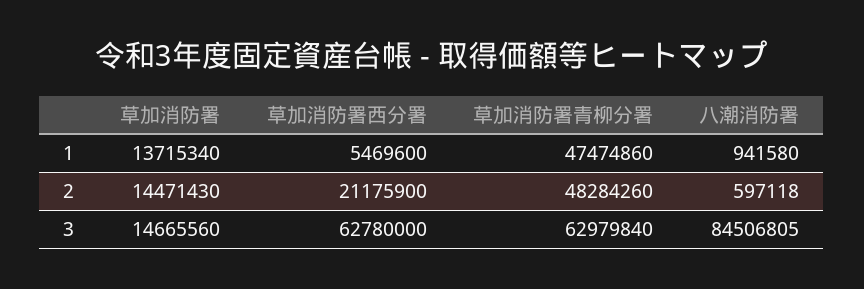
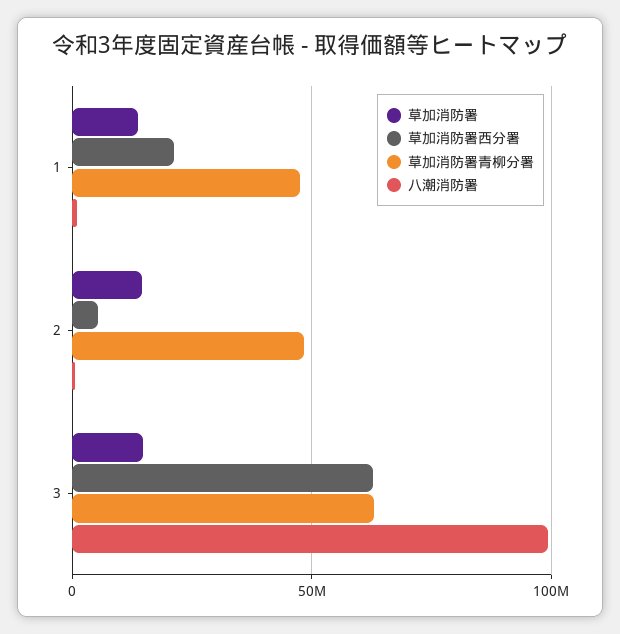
草加消防署西分署, 1: 5469600 -> 20000000
草加消防署西分署, 2: 21175900 -> 5000000
八潮消防署, 3: 84506805 -> 100000000

